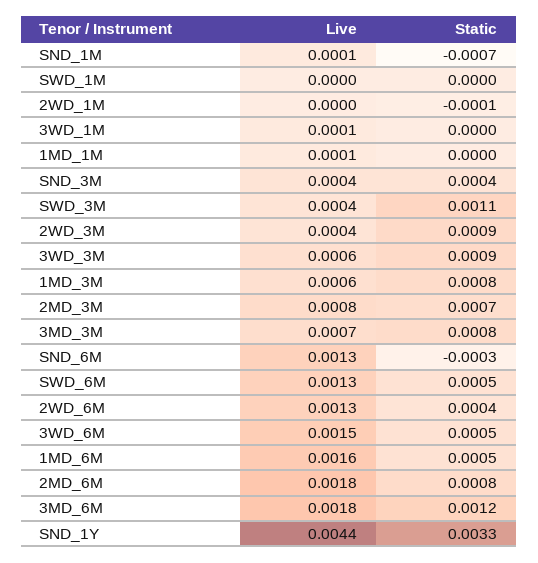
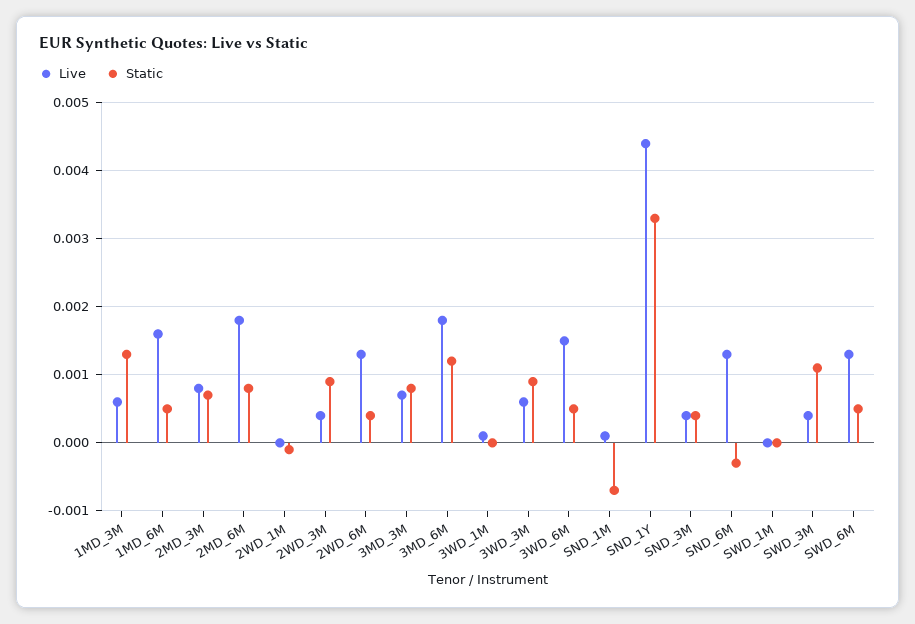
Live, 1MD_1M: 0.0001 -> none
Static, 1MD_1M: 0 -> none
Static, 1MD_3M: 0.0008 -> 0.0013

